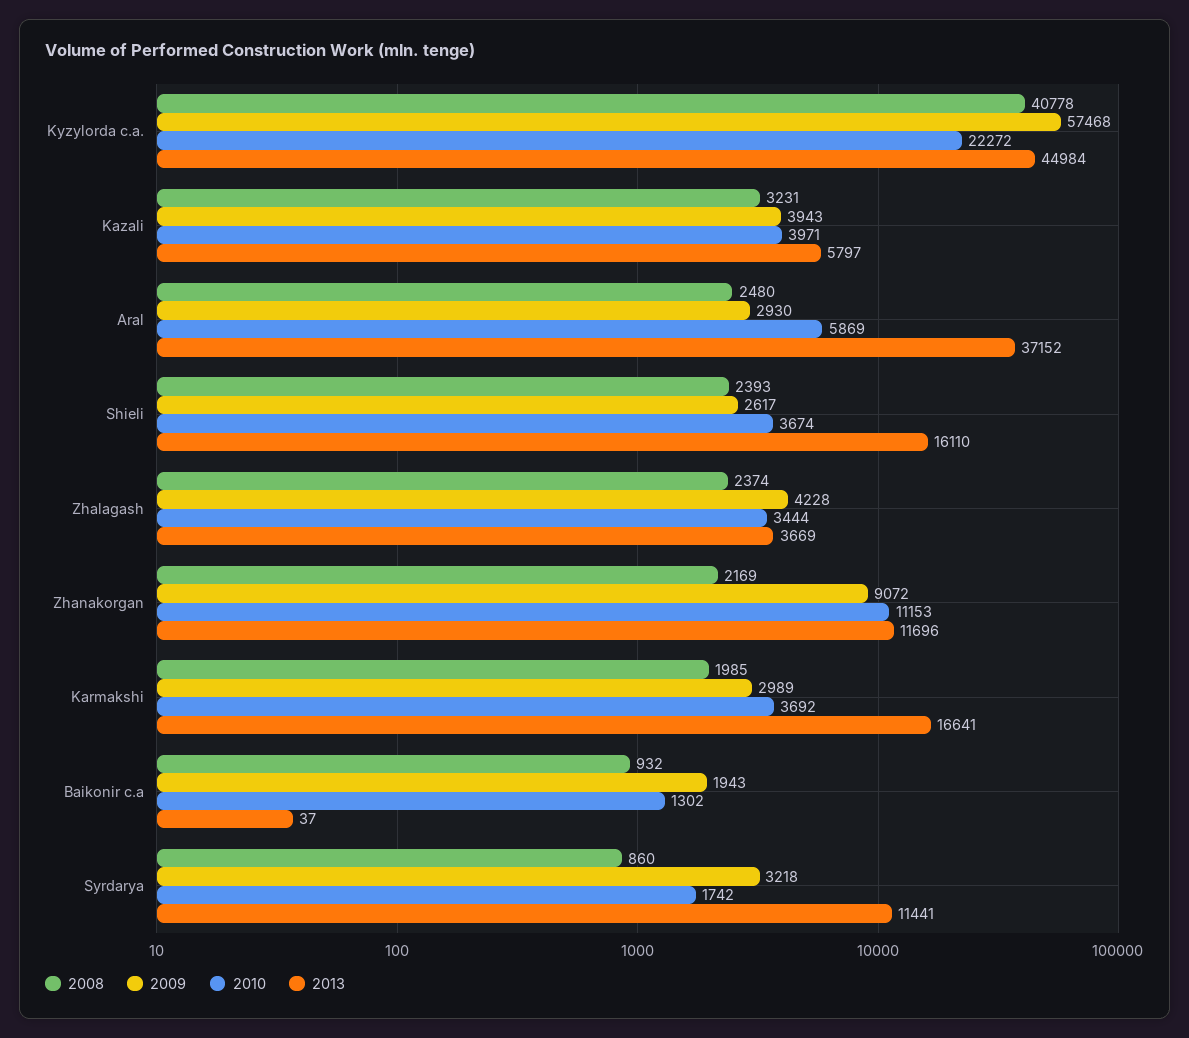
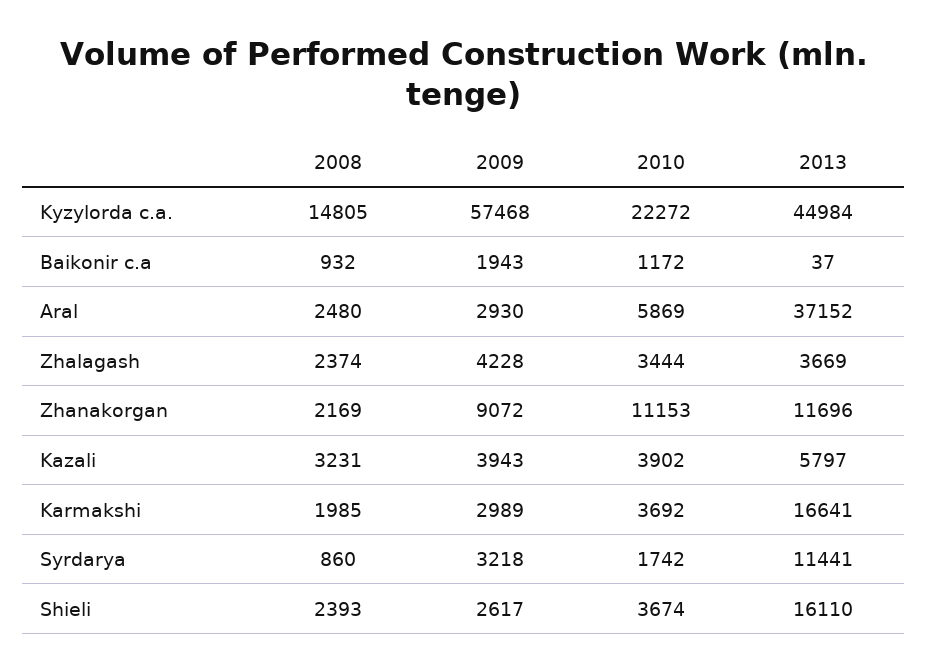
2008, Kyzylorda c.a.: 40778 -> 14805
2010, Kazali: 3971 -> 3902
2010, Baikonir c.a: 1302 -> 1172

